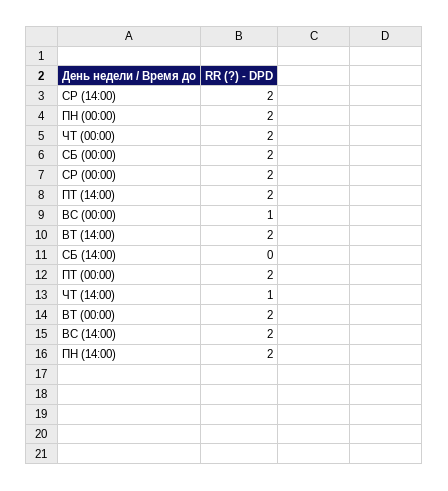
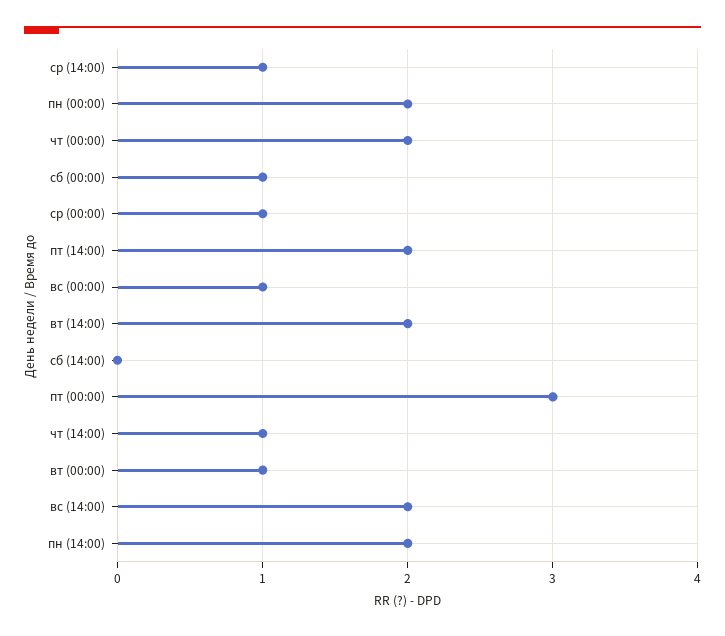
СР (14:00): 2 -> 1
СБ (00:00): 2 -> 1
СР (00:00): 2 -> 1
ПТ (00:00): 2 -> 3
ВТ (00:00): 2 -> 1

